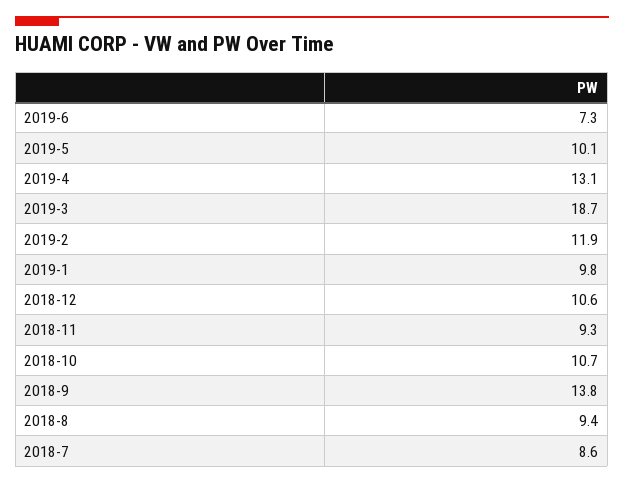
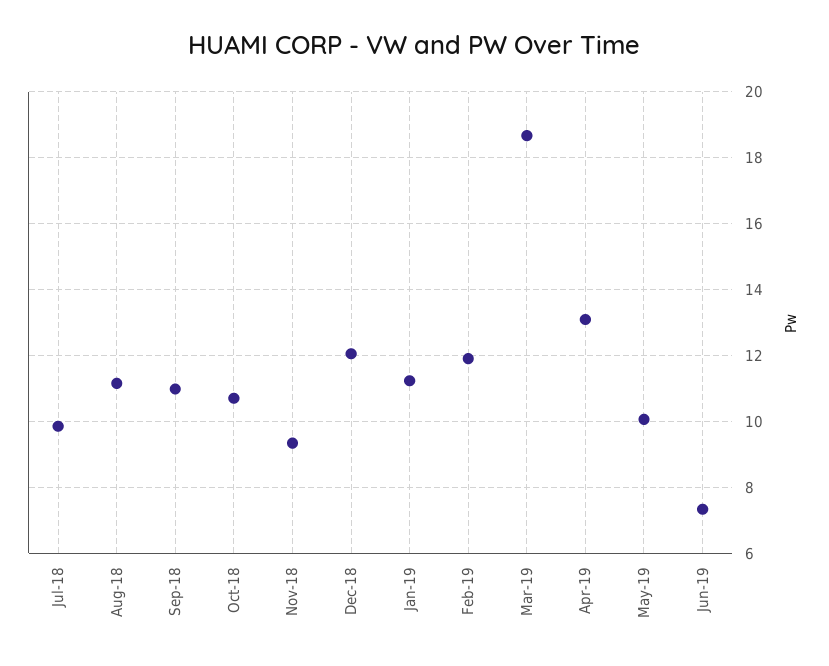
2019-1: 9.8 -> 11.2
2018-12: 10.6 -> 12
2018-9: 13.8 -> 11
2018-8: 9.4 -> 11.2
2018-7: 8.6 -> 9.8

